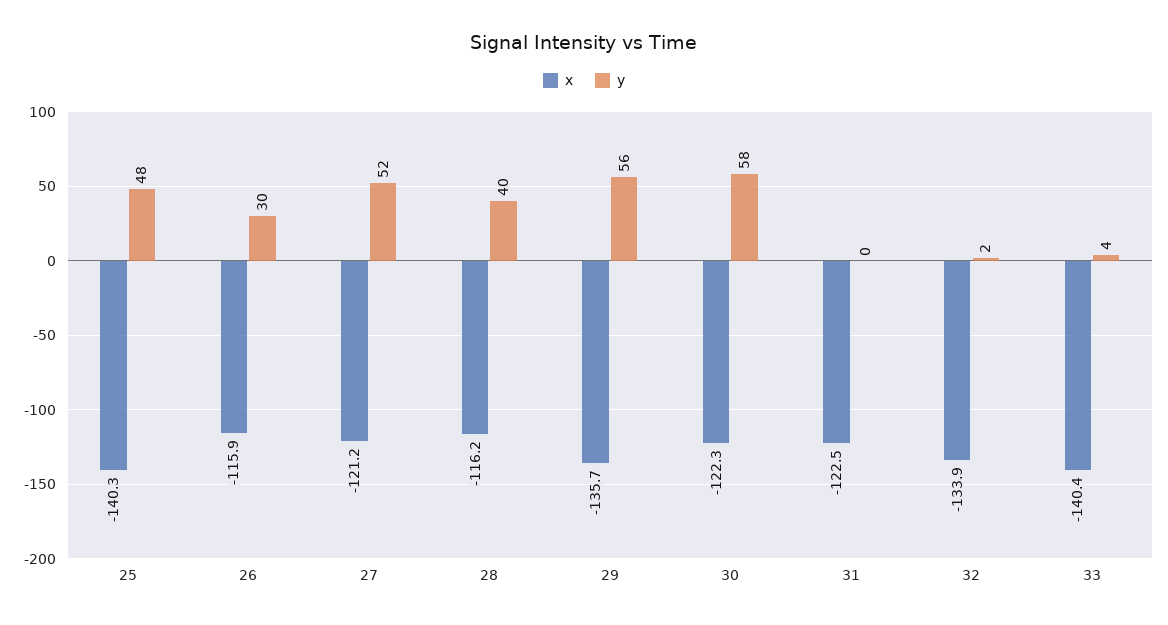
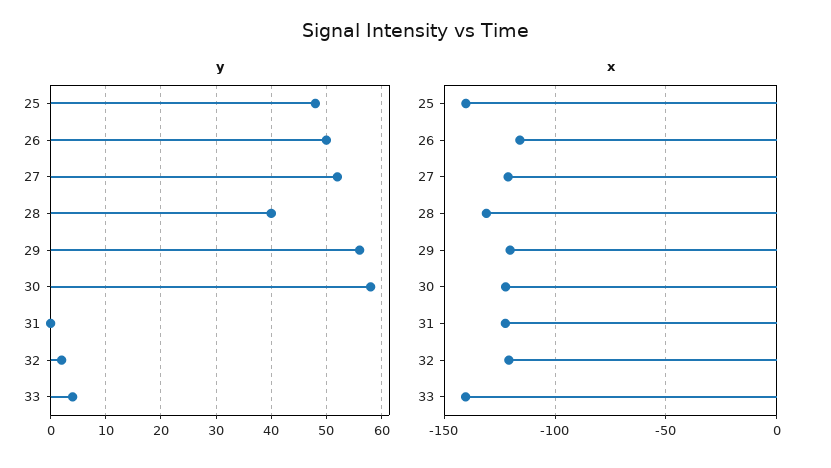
y, 26: 30 -> 50
x, 28: -116.2 -> -130
x, 29: -135.7 -> -120
x, 32: -133.9 -> -120

